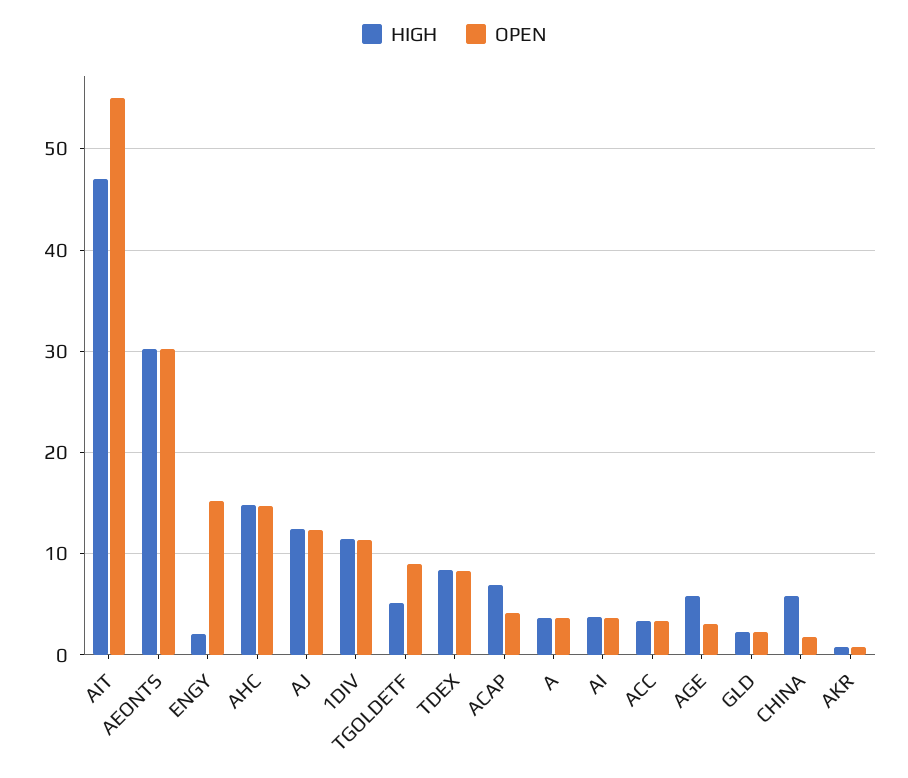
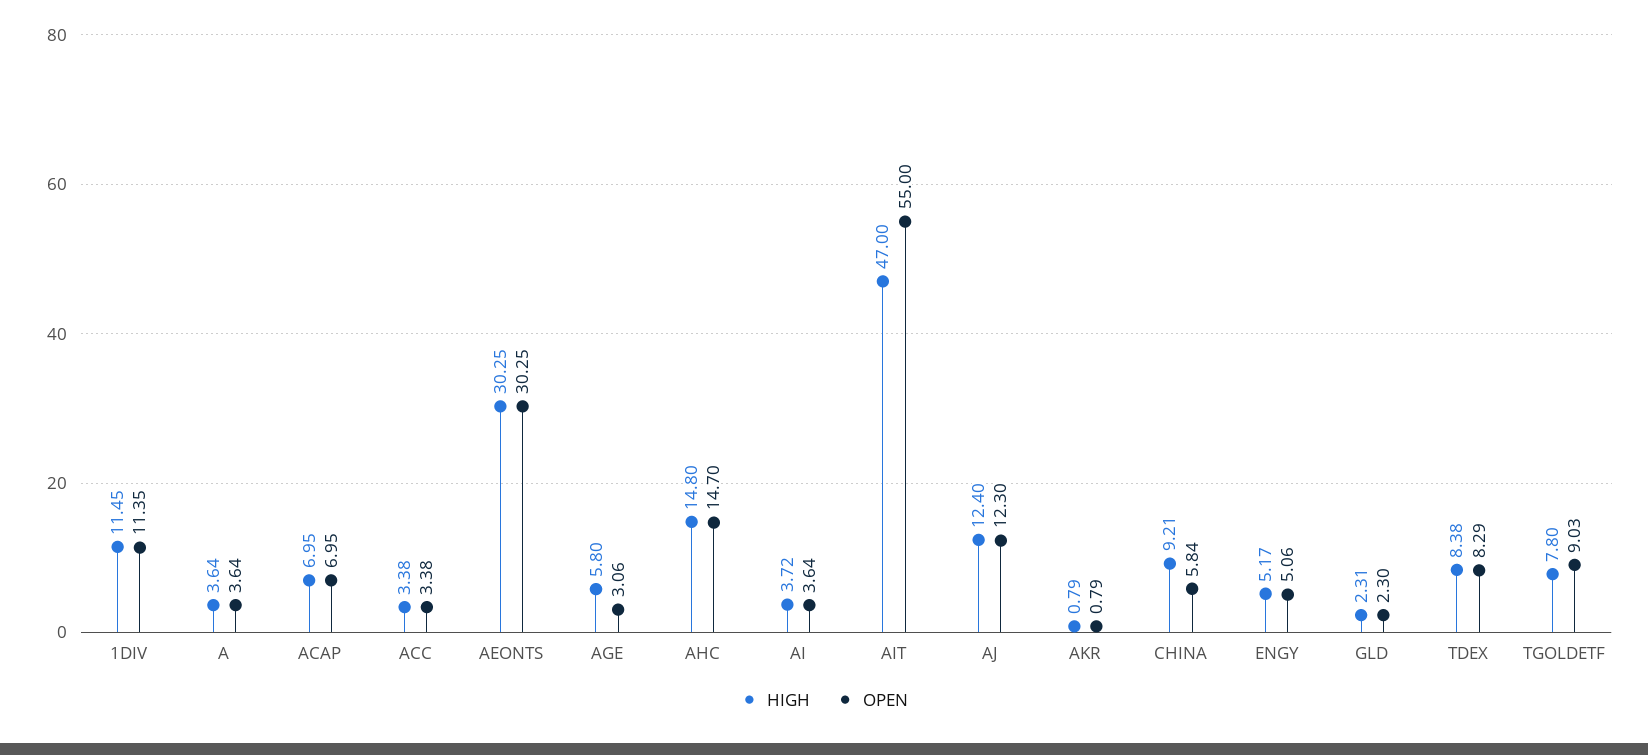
HIGH, ENGY: 2 -> 5.17
OPEN, ENGY: 15 -> 5.06
HIGH, TGOLDETF: 5 -> 7.8
OPEN, ACAP: 4 -> 6.95
HIGH, CHINA: 6 -> 9.21
OPEN, CHINA: 2 -> 5.84

